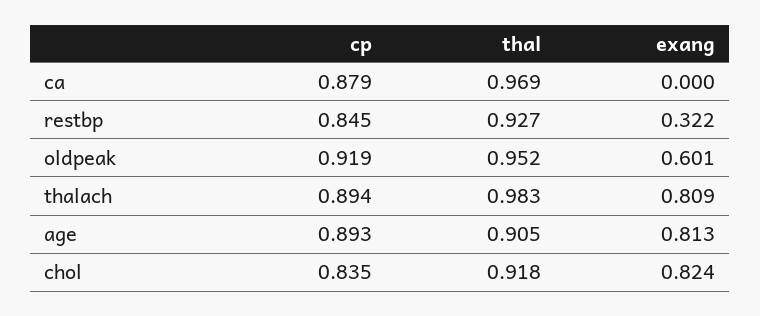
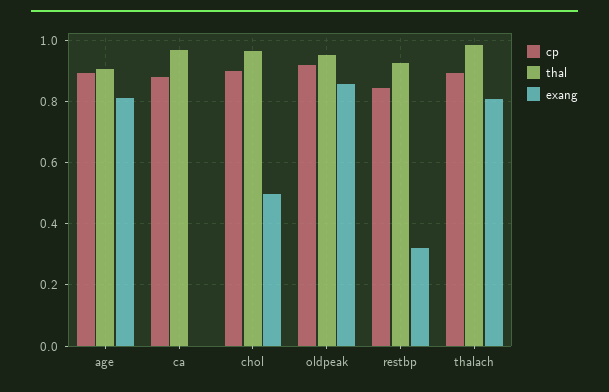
exang, oldpeak: 0.601 -> 0.86
cp, chol: 0.835 -> 0.9
thal, chol: 0.918 -> 0.96
exang, chol: 0.824 -> 0.5

